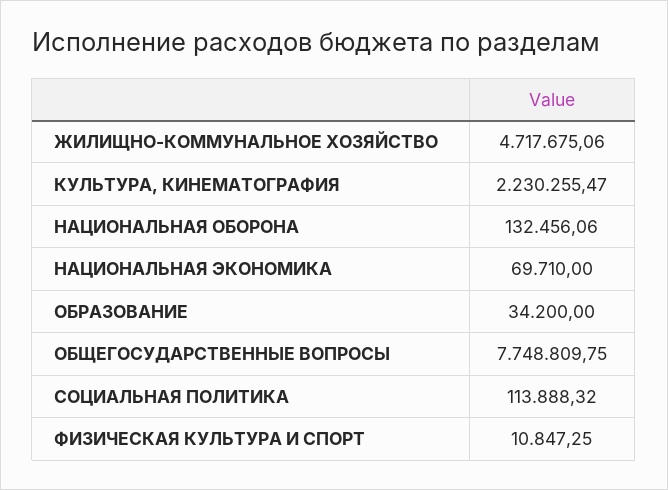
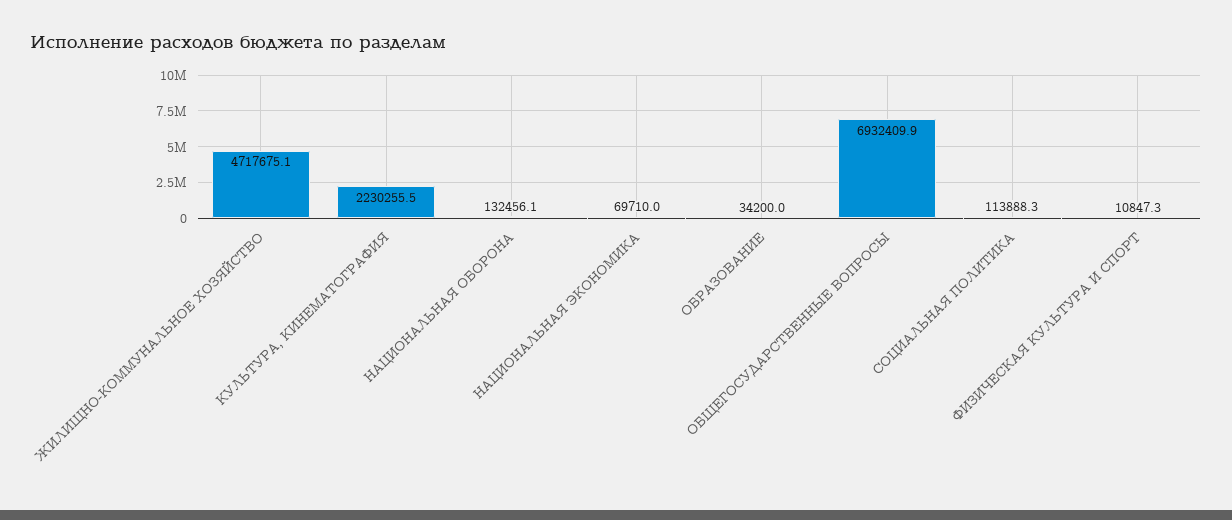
ОБЩЕГОСУДАРСТВЕННЫЕ ВОПРОСЫ: 7748809.75 -> 6932409.9

